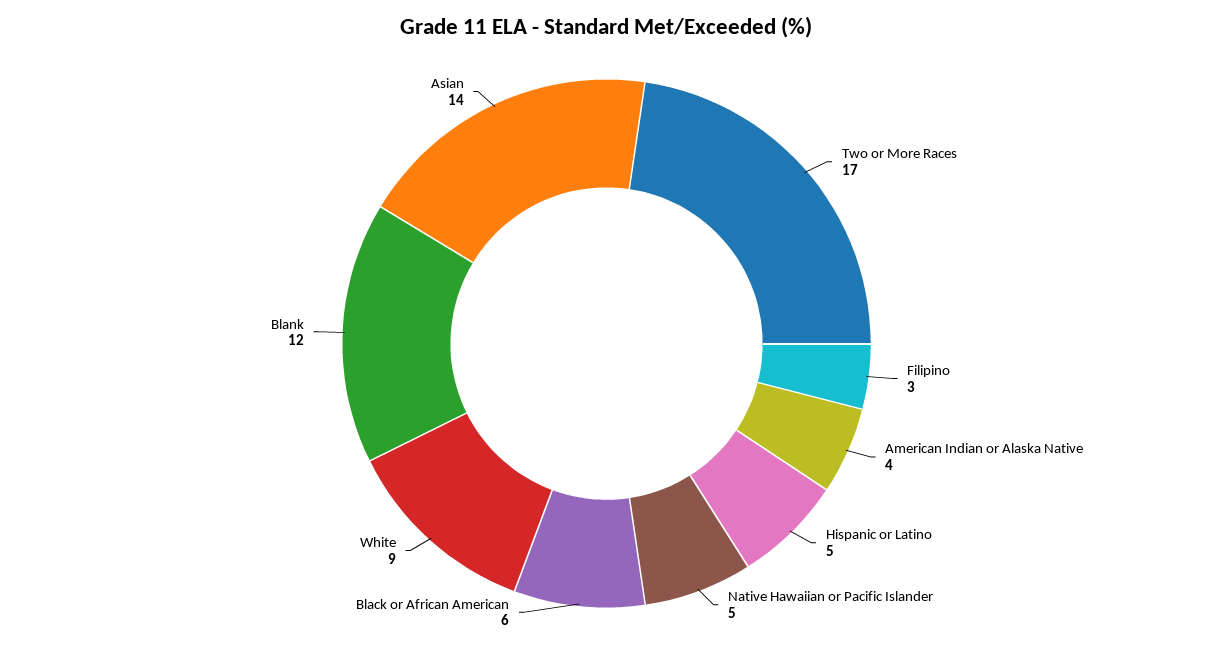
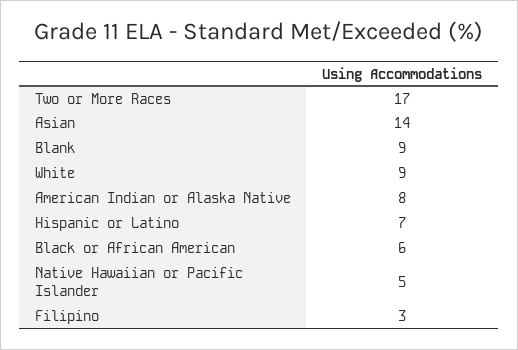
American Indian or Alaska Native: 4 -> 8
Hispanic or Latino: 5 -> 7
Blank: 12 -> 9

